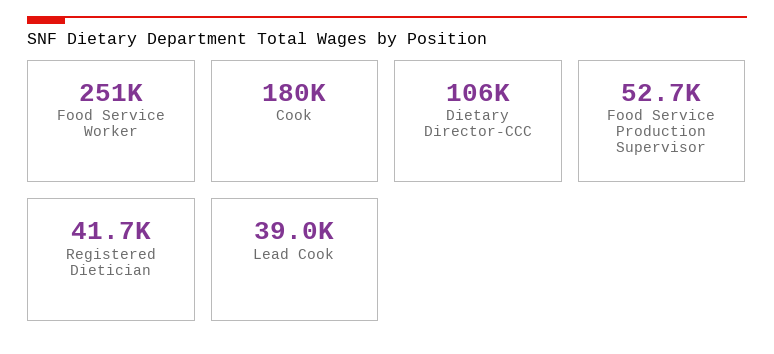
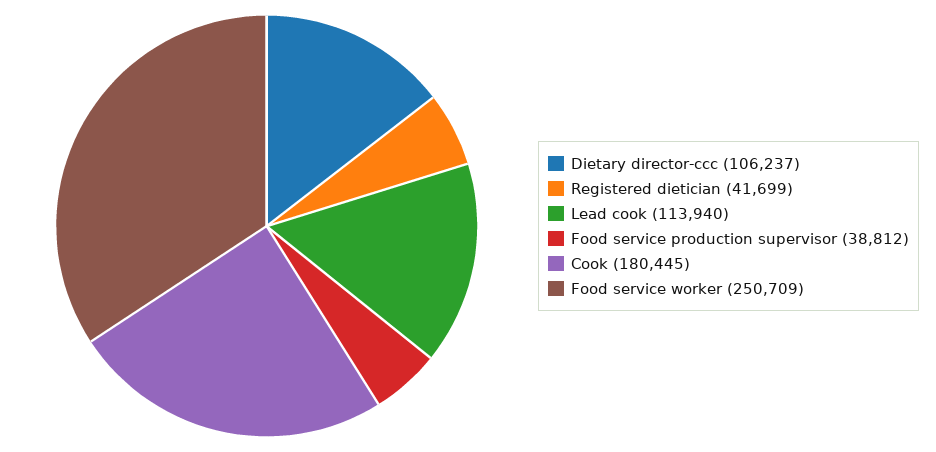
Food Service Production Supervisor: 52700 -> 38812
Lead Cook: 39000 -> 113940

